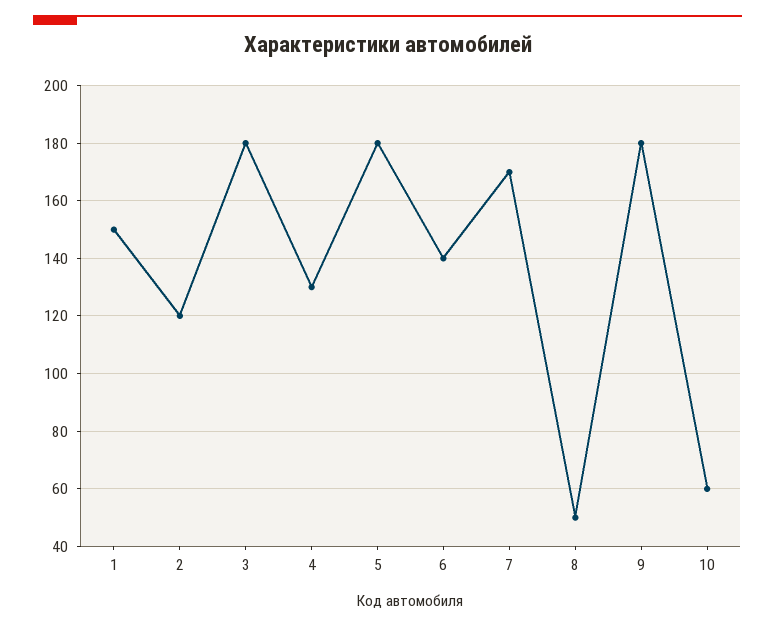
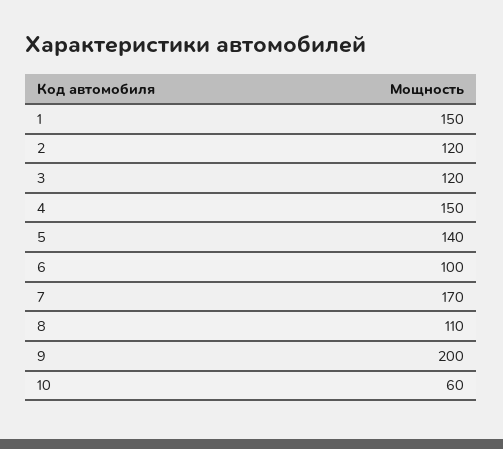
3: 180 -> 120
4: 130 -> 150
5: 180 -> 140
6: 140 -> 100
8: 50 -> 110
9: 180 -> 200

